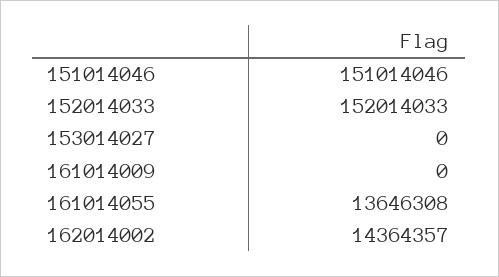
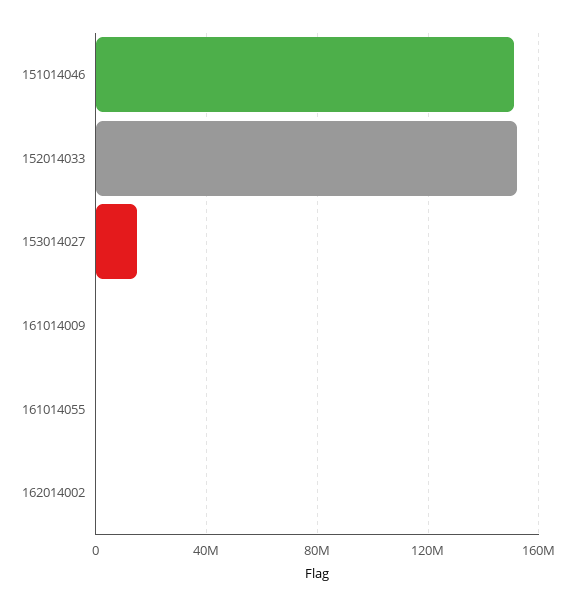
153014027: 0 -> 15000000
161014055: 13646308 -> 0
162014002: 14364357 -> 0

